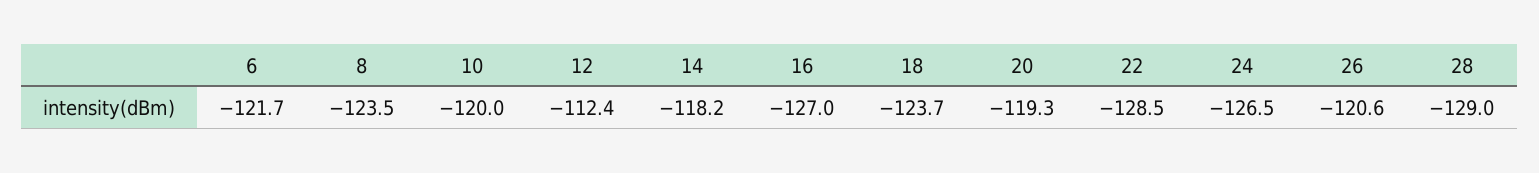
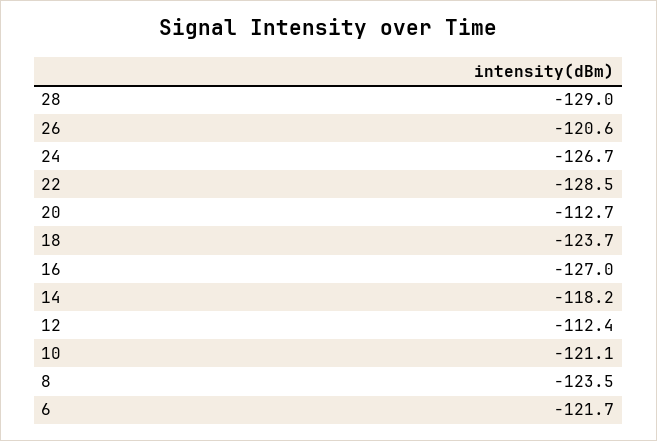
10: -120 -> -121.1
20: -119.3 -> -112.7
24: -126.5 -> -126.7

